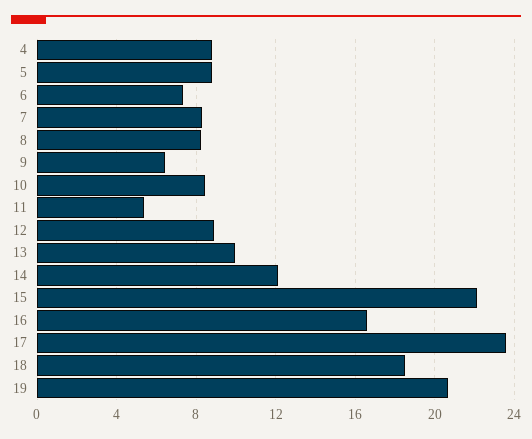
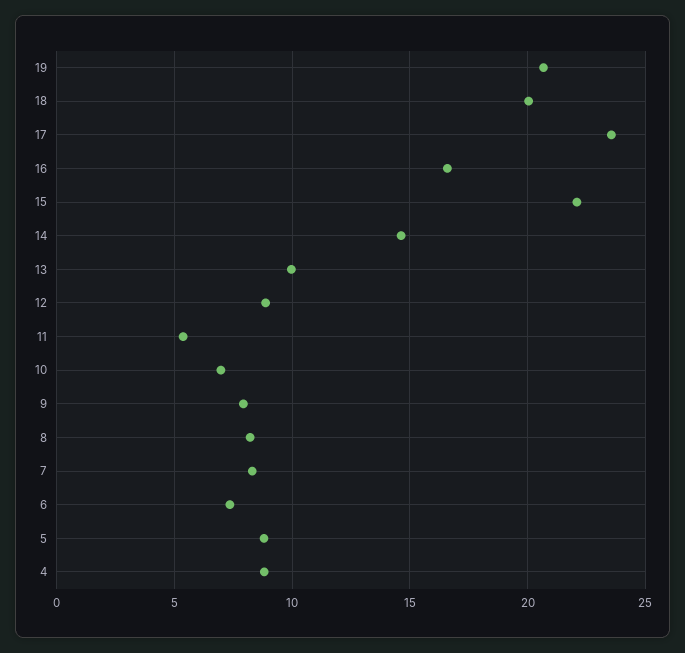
9: 6.5 -> 8
10: 8.5 -> 7
14: 12 -> 14.5
18: 18.5 -> 20

